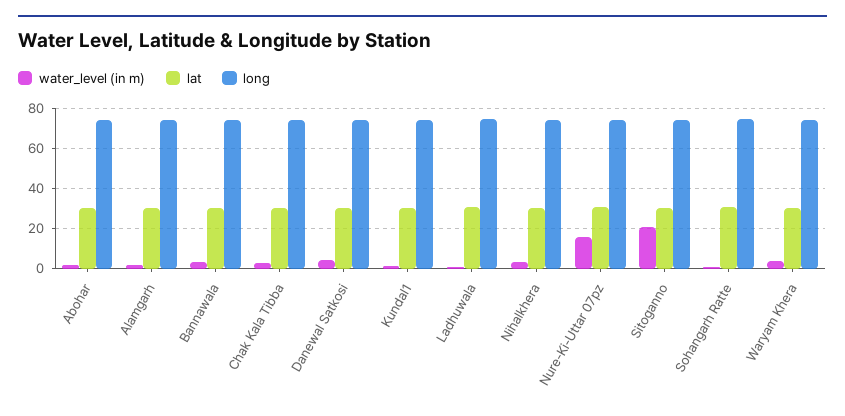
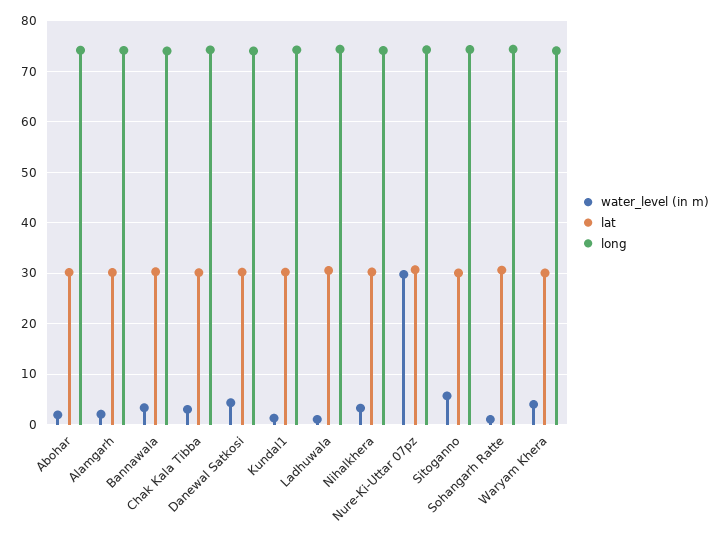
water_level (in m), Nure-Ki-Uttar 07pz: 15 -> 30
water_level (in m), Sitoganno: 20 -> 6

